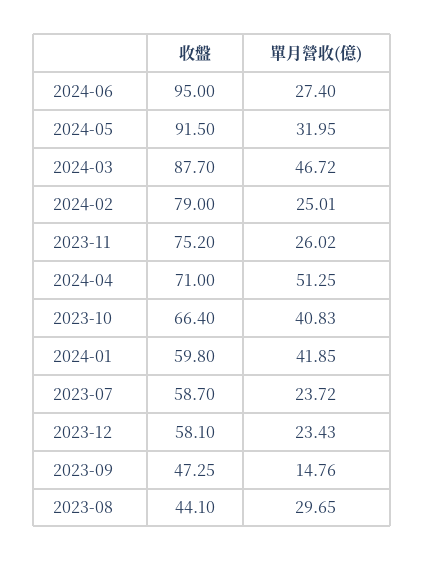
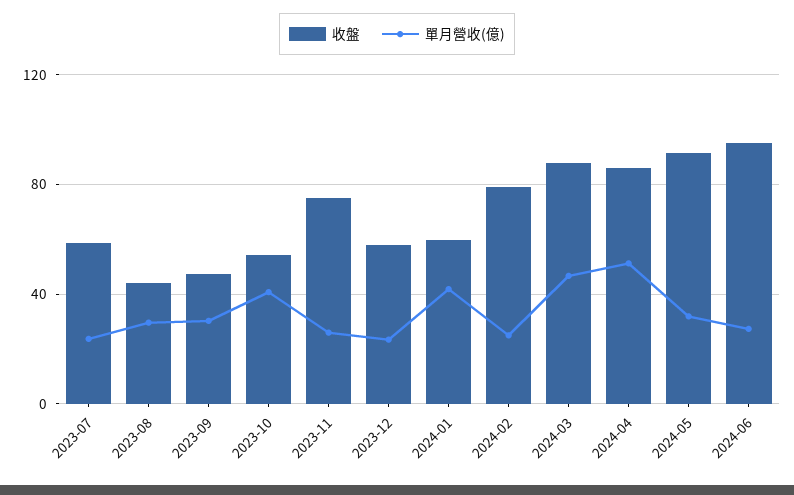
收盤, 2024-04: 71 -> 85
收盤, 2023-10: 66.4 -> 55
單月營收(億), 2023-09: 14.76 -> 30

